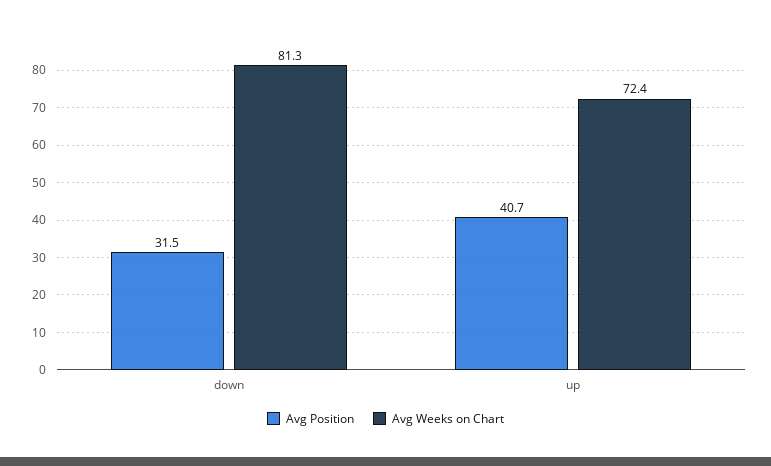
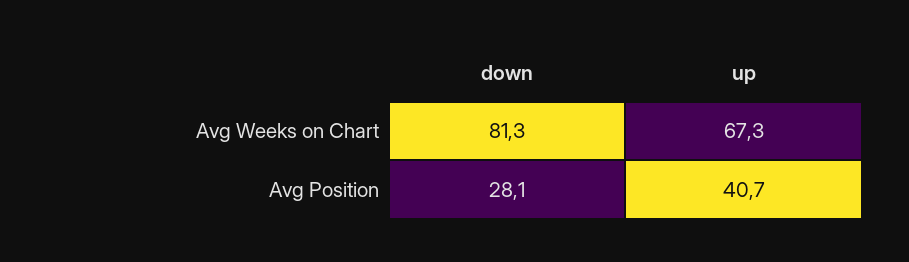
Avg Position, down: 31.5 -> 28.1
Avg Weeks on Chart, up: 72.4 -> 67.3

